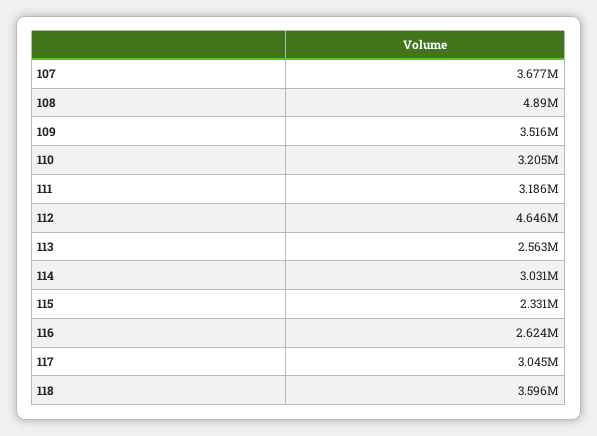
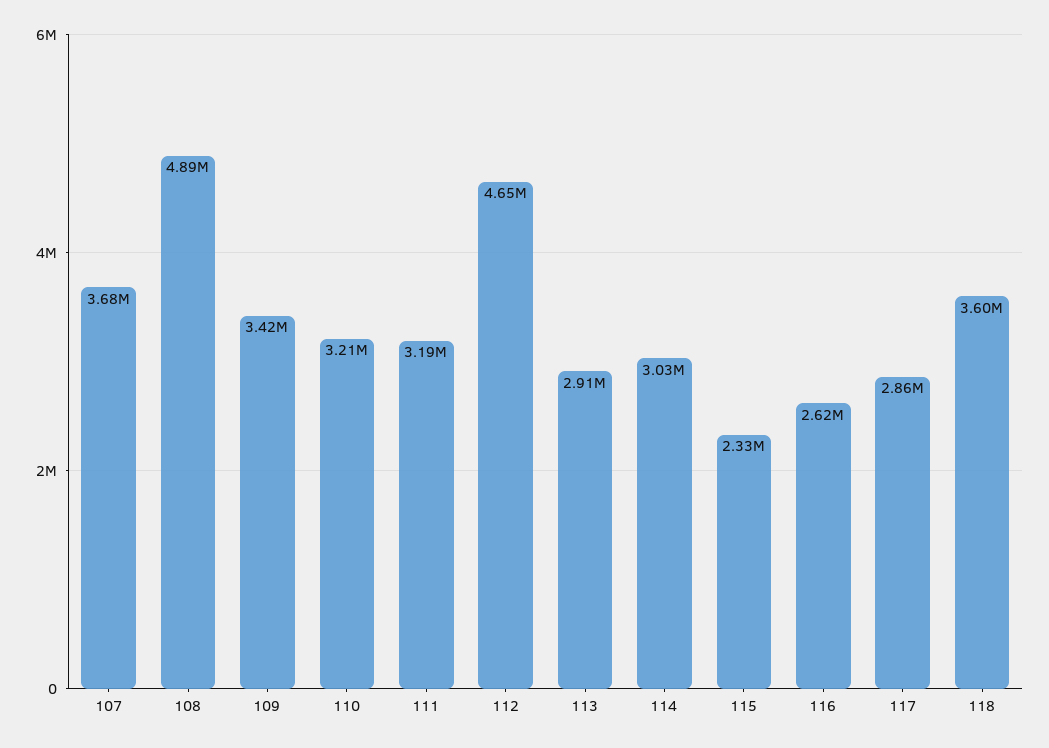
109: 3516000 -> 3420000
113: 2563000 -> 2910000
117: 3045000 -> 2860000

